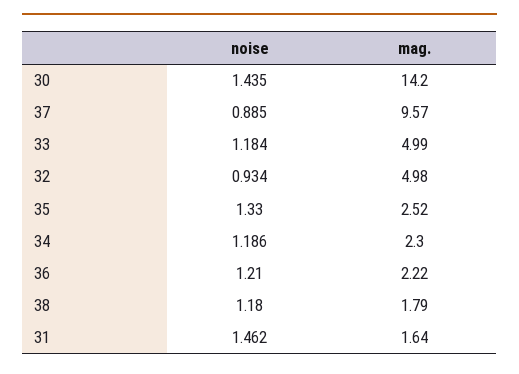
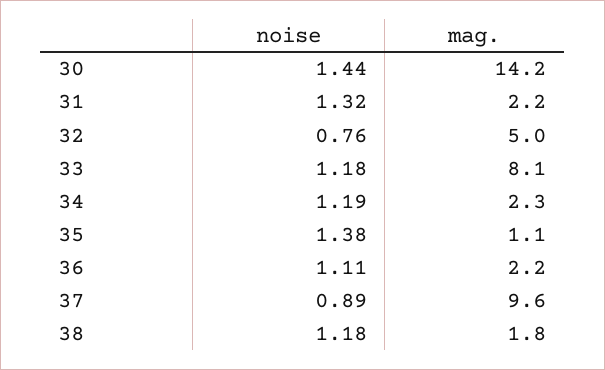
mag., 33: 4.99 -> 8.1
noise, 32: 0.934 -> 0.76
noise, 35: 1.33 -> 1.38
mag., 35: 2.52 -> 1.1
noise, 36: 1.21 -> 1.11
noise, 31: 1.462 -> 1.32
mag., 31: 1.64 -> 2.2

